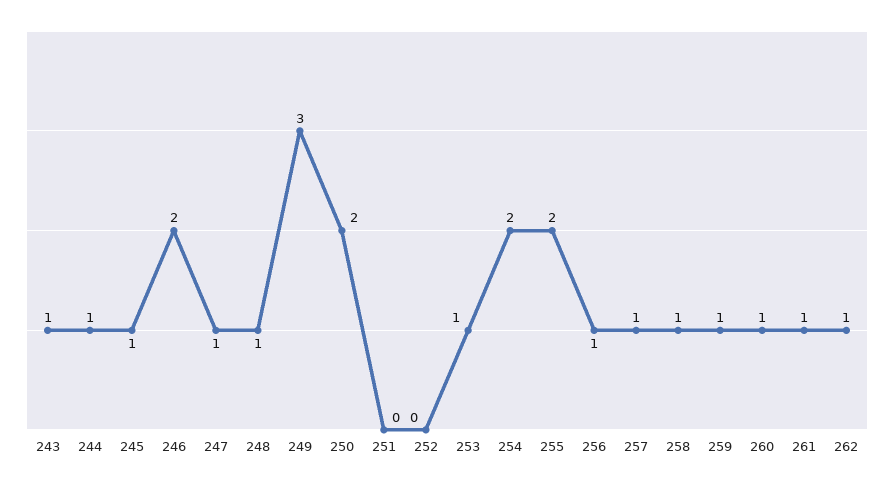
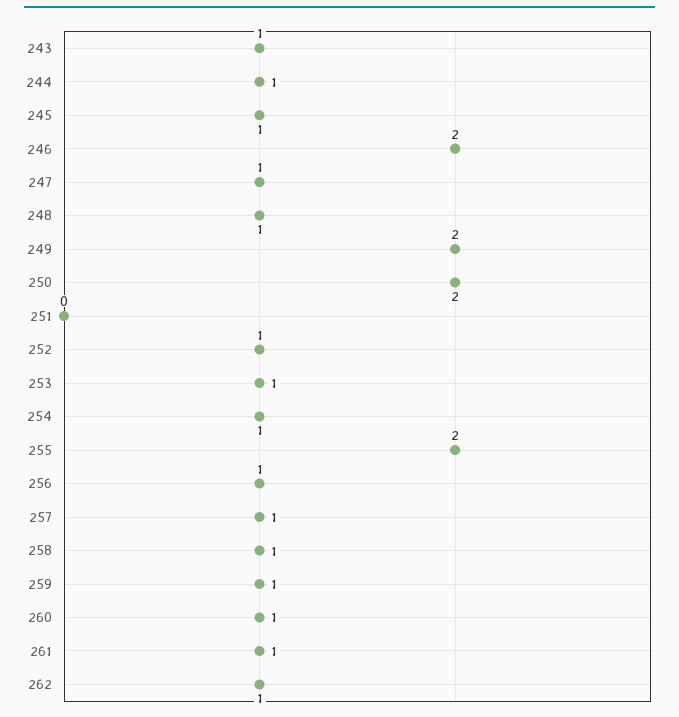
249: 3 -> 2
252: 0 -> 1
254: 2 -> 1

